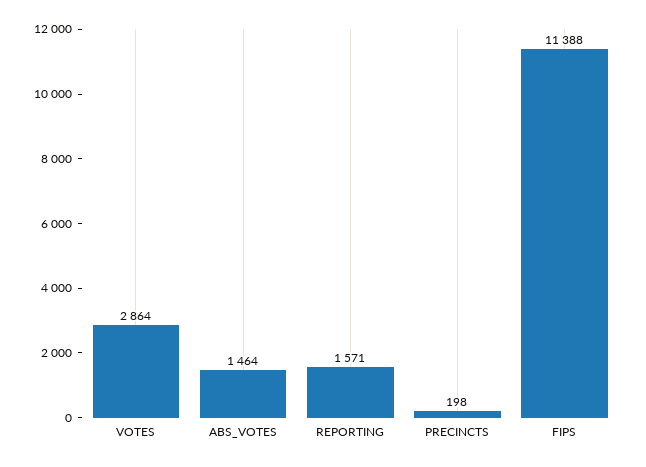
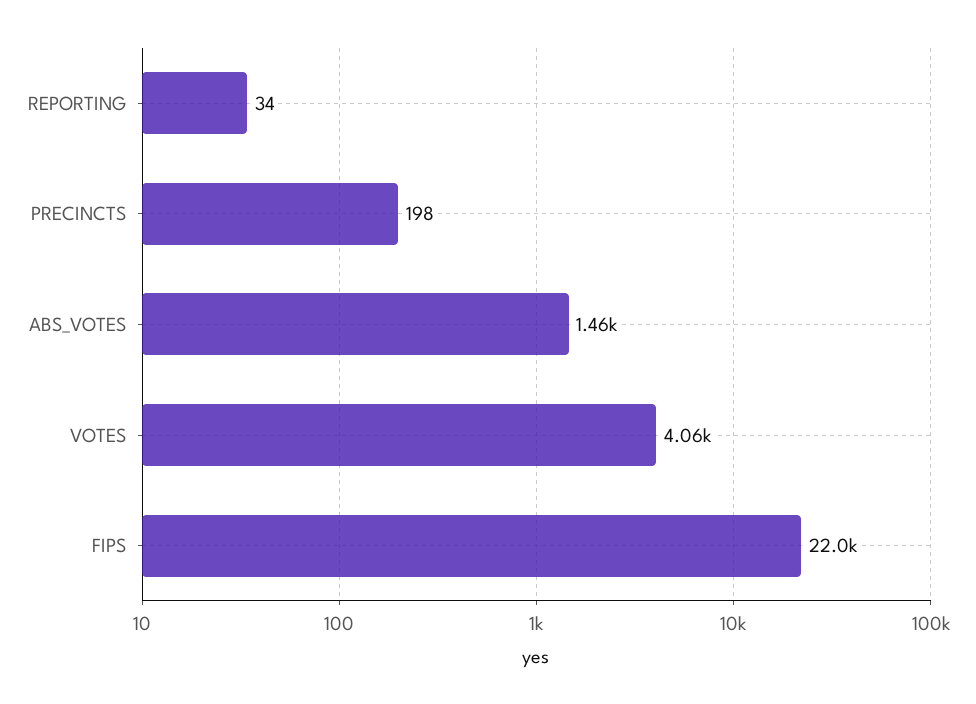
VOTES: 2864 -> 4060
REPORTING: 1571 -> 34
FIPS: 11388 -> 22000

